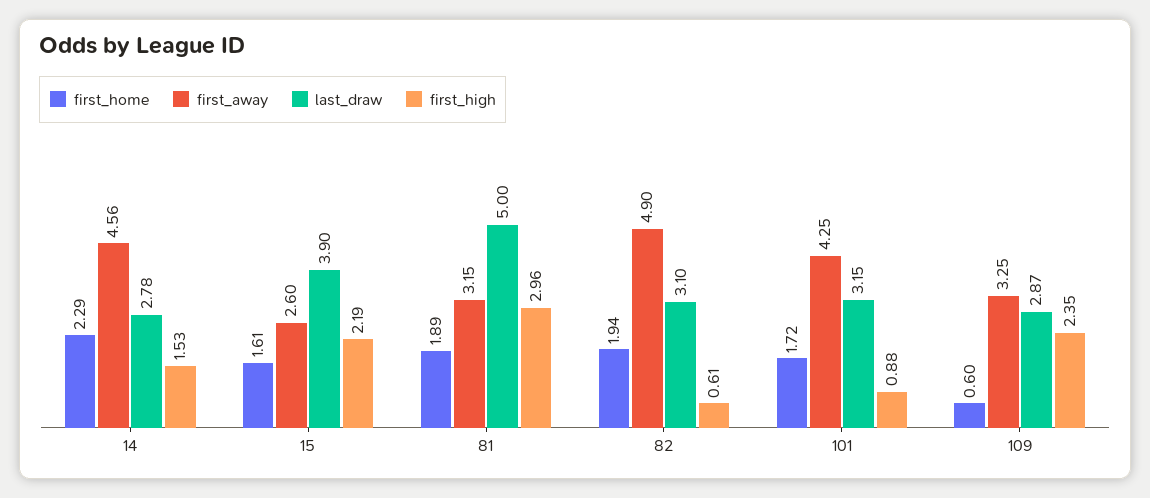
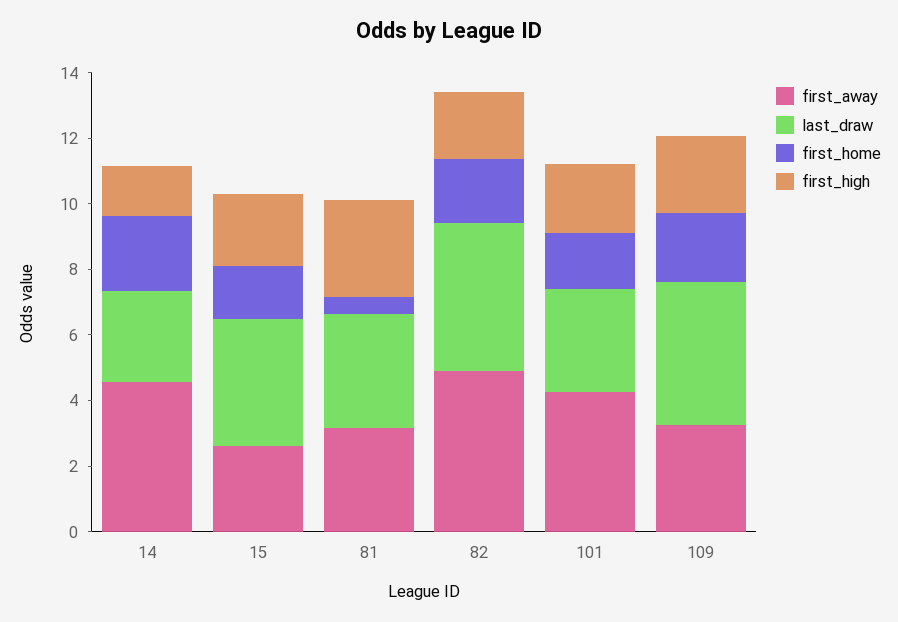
first_home, 81: 1.89 -> 0.5
last_draw, 81: 5 -> 3.5
last_draw, 82: 3.1 -> 4.5
first_high, 82: 0.61 -> 2
first_high, 101: 0.88 -> 2
first_home, 109: 0.6 -> 2
last_draw, 109: 2.87 -> 4.5

